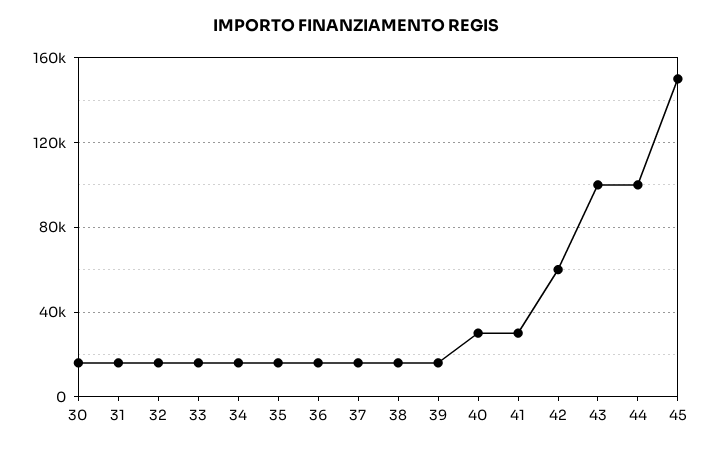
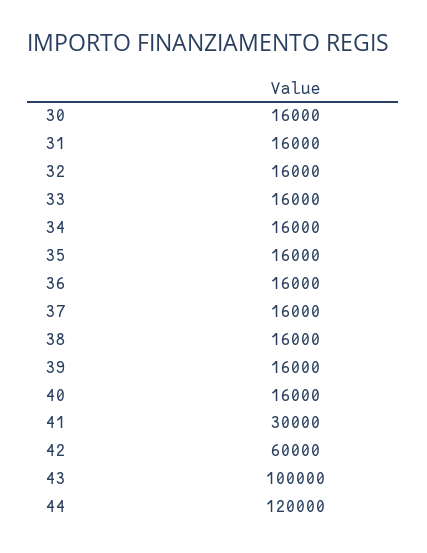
40: 30000 -> 16000
44: 100000 -> 120000
45: 150000 -> none

